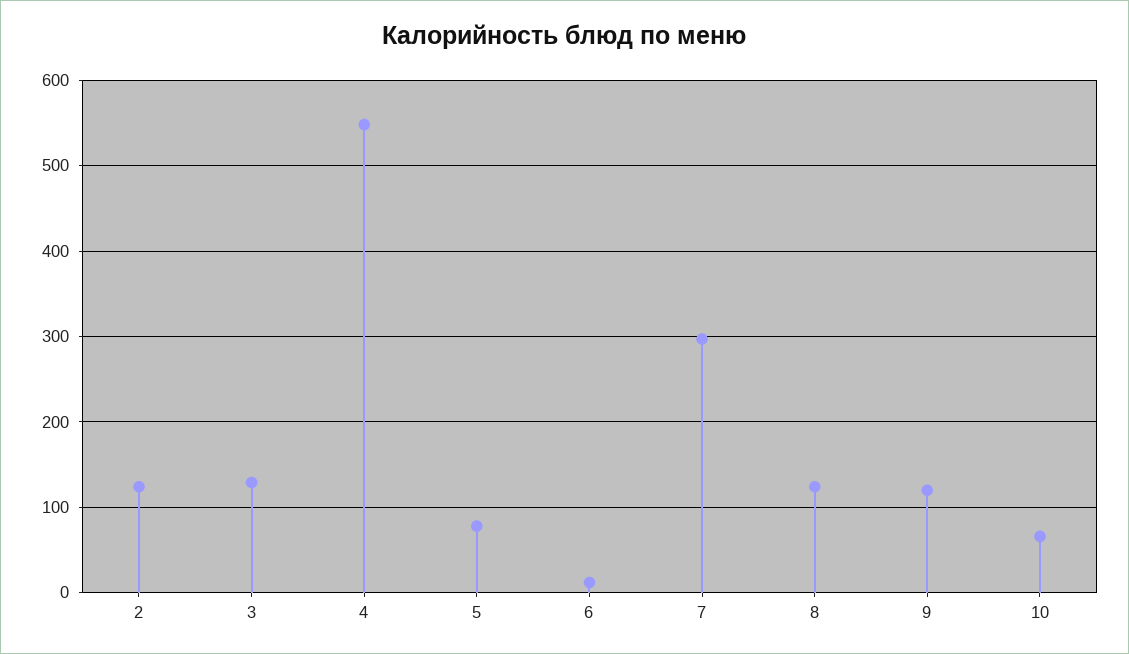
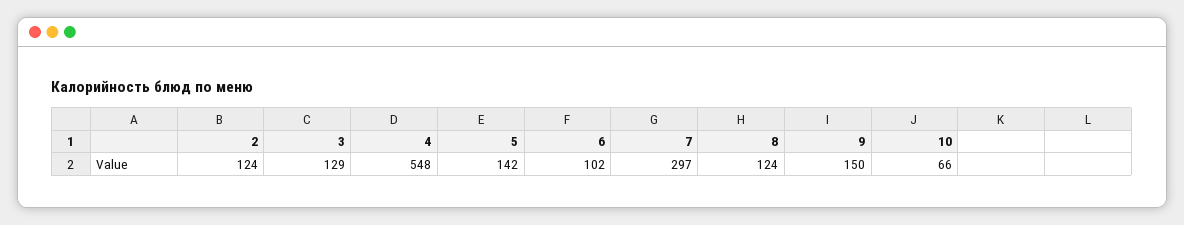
5: 80 -> 142
6: 10 -> 102
9: 120 -> 150

